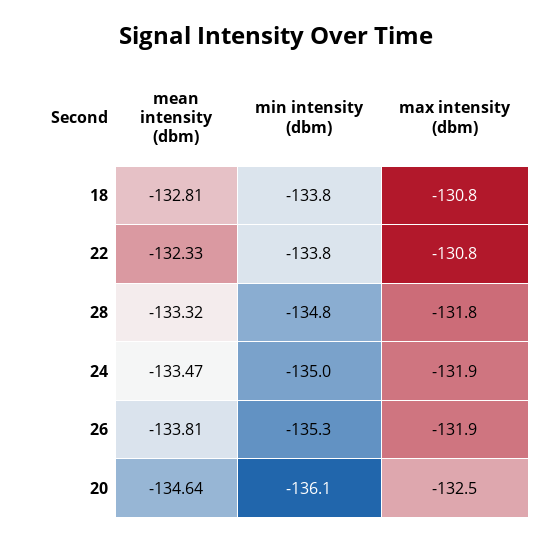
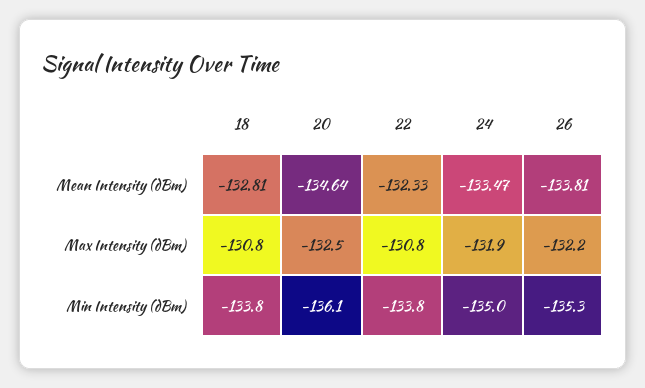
mean intensity (dbm), 28: -133.32 -> none
min intensity (dbm), 28: -134.8 -> none
max intensity (dbm), 28: -131.8 -> none
max intensity (dbm), 26: -131.9 -> -132.2

